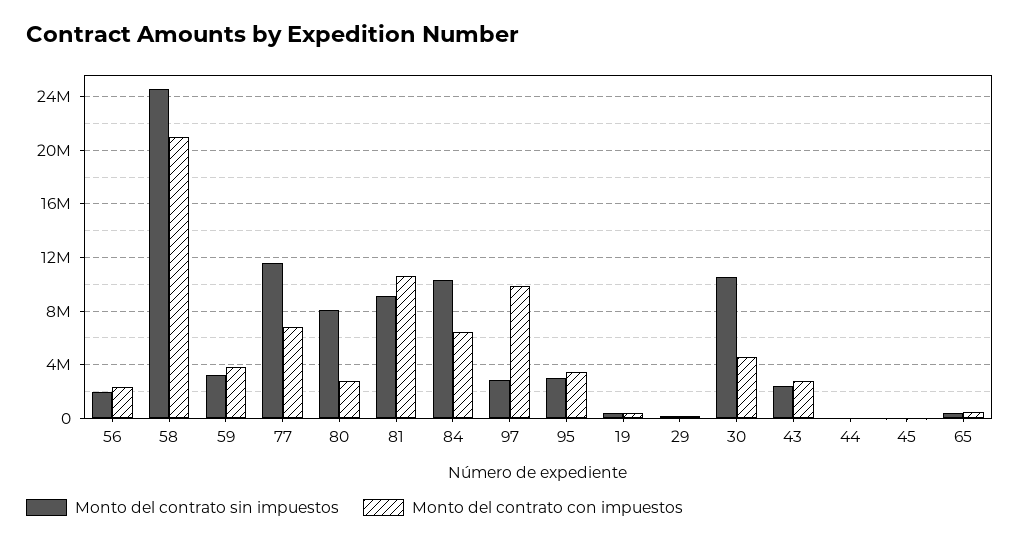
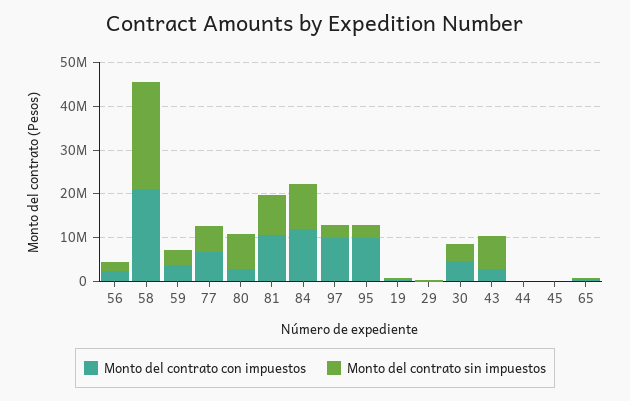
Monto del contrato sin impuestos, 77: 11500000 -> 6000000
Monto del contrato con impuestos, 84: 6500000 -> 12000000
Monto del contrato con impuestos, 95: 3500000 -> 10000000
Monto del contrato sin impuestos, 30: 10500000 -> 4000000
Monto del contrato sin impuestos, 43: 2500000 -> 8000000

